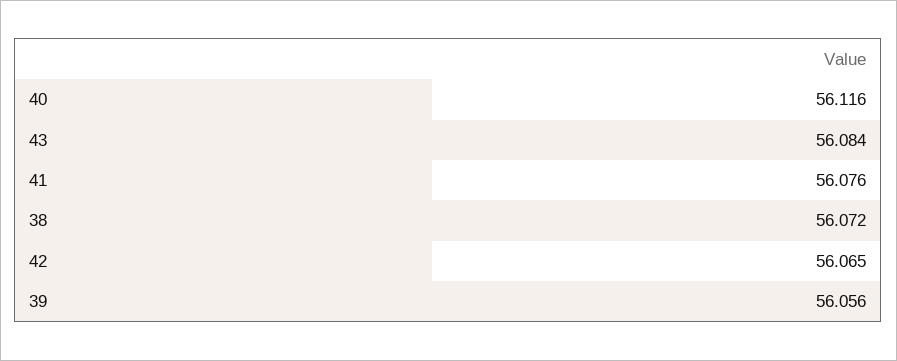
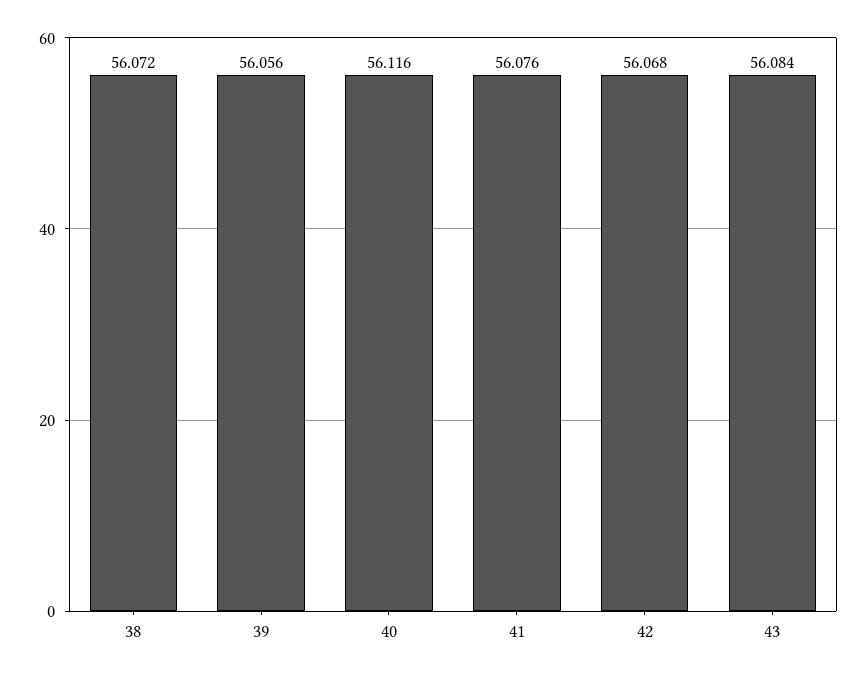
42: 56.065 -> 56.068

